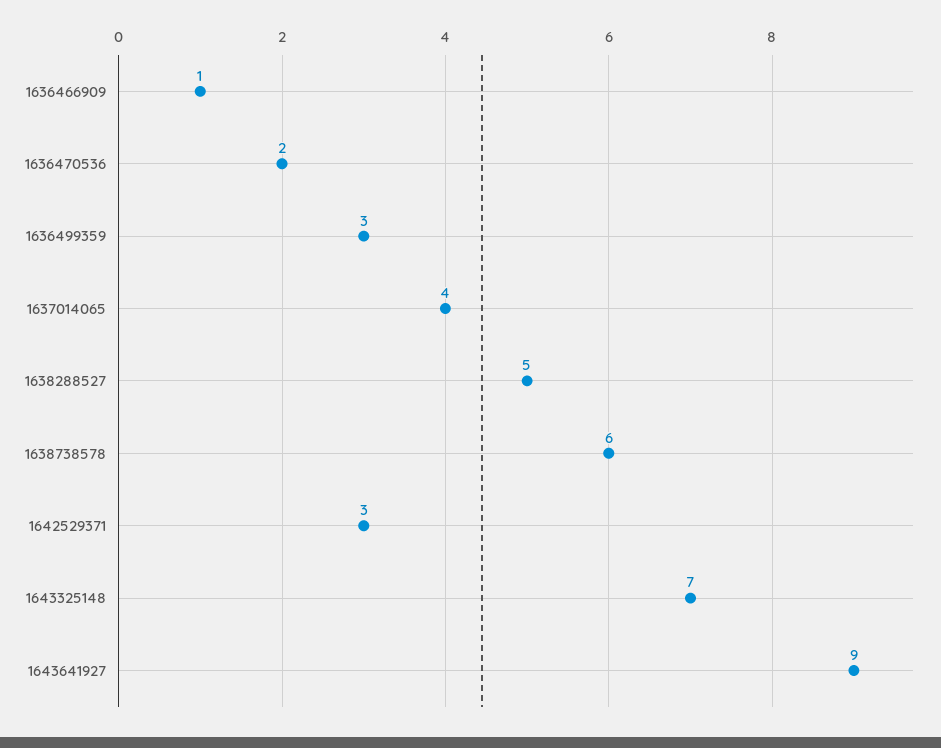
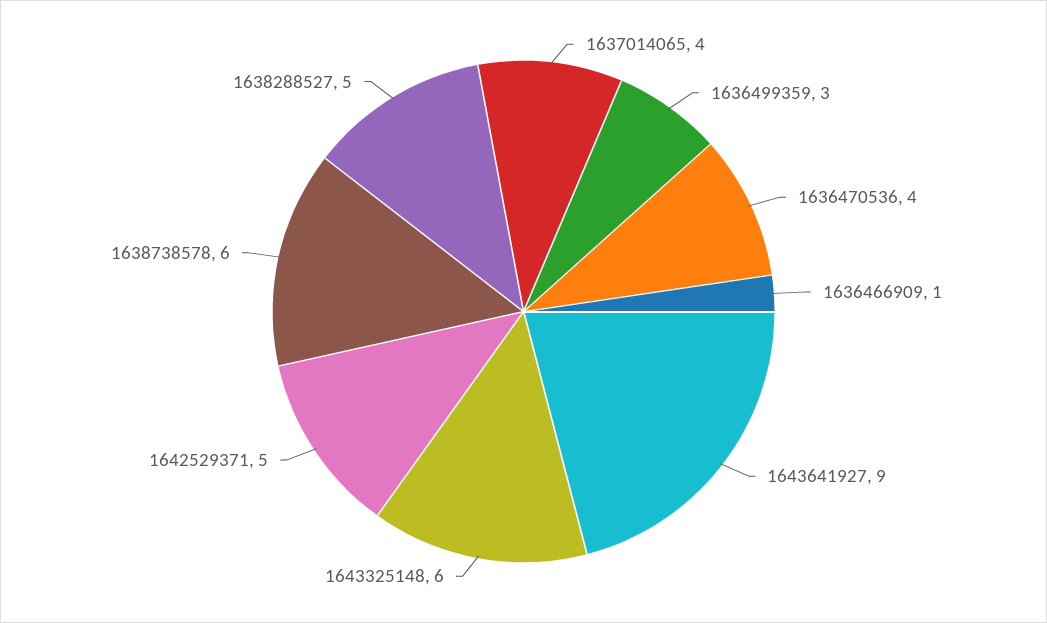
1636470536: 2 -> 4
1642529371: 3 -> 5
1643325148: 7 -> 6

